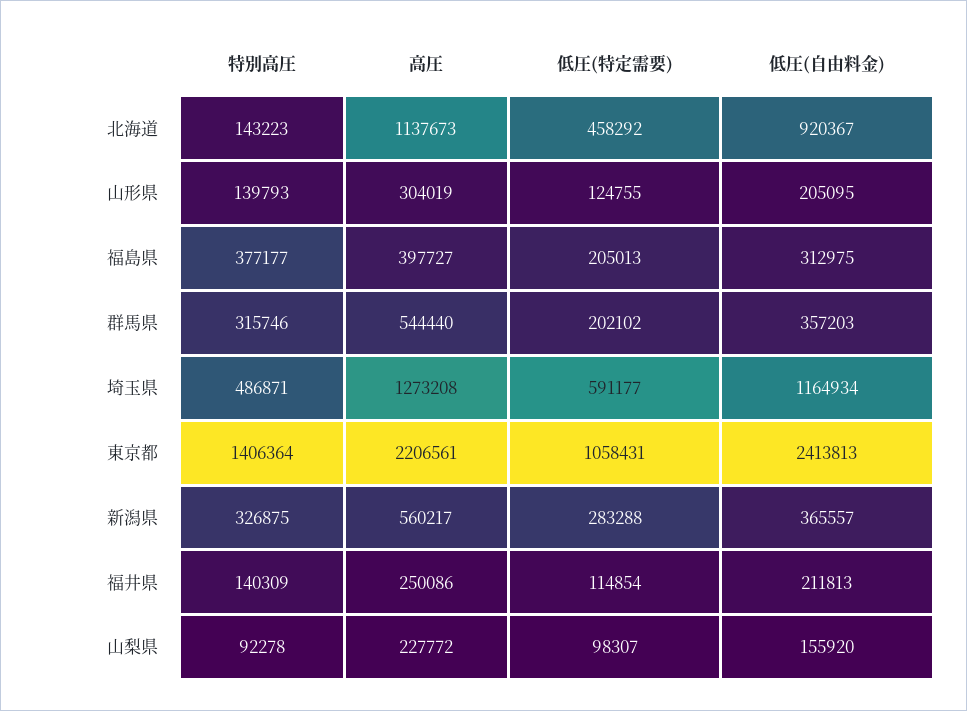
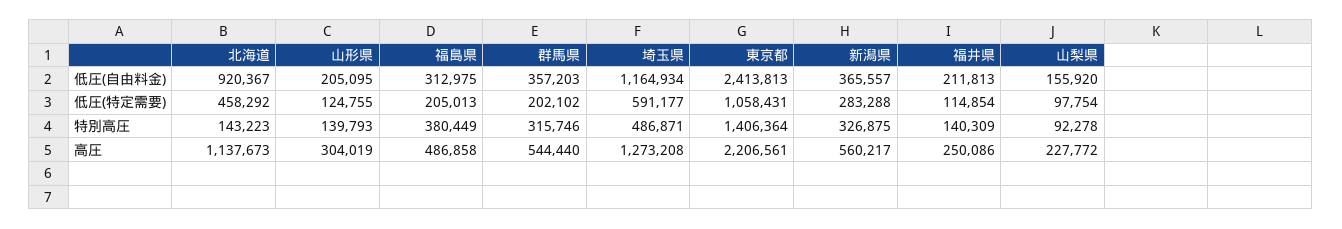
特別高圧, 福島県: 377177 -> 380449
高圧, 福島県: 397727 -> 486858
低圧(特定需要), 山梨県: 98307 -> 97754

